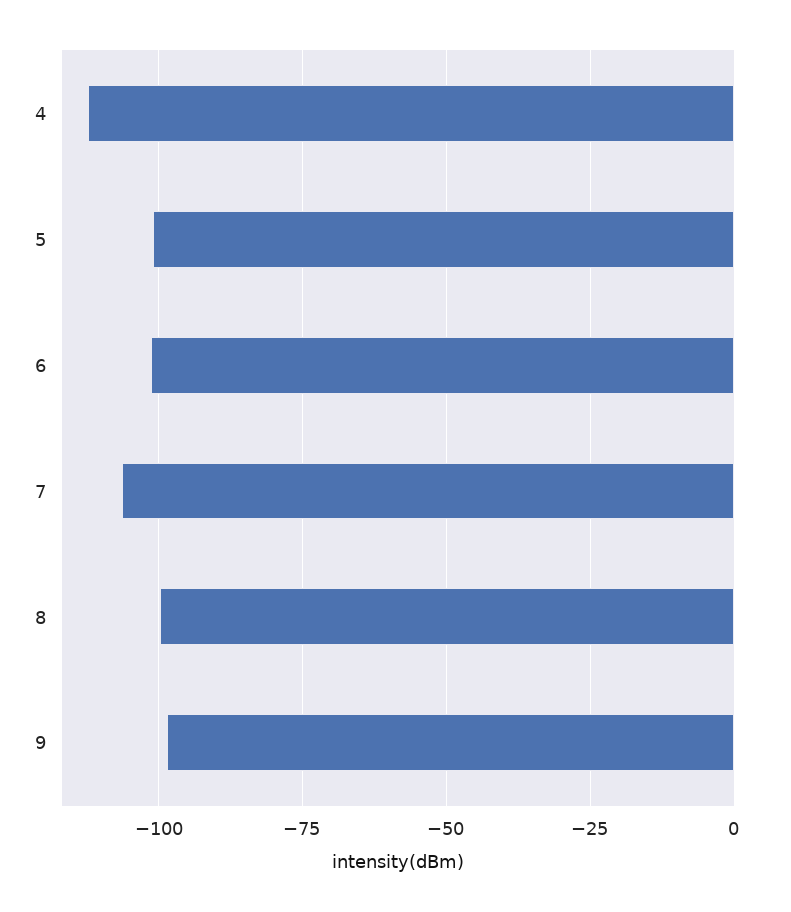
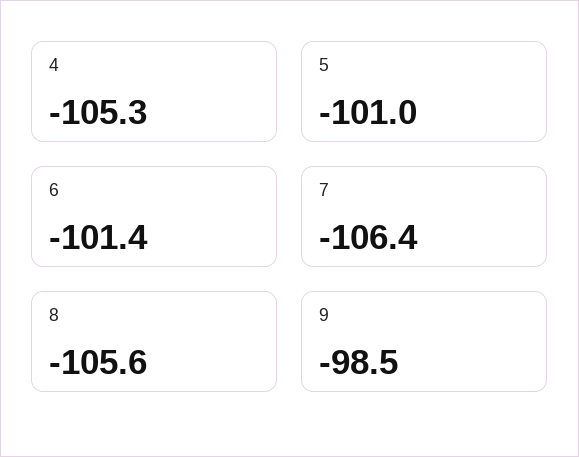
4: -112.5 -> -105.3
8: -100 -> -105.6

